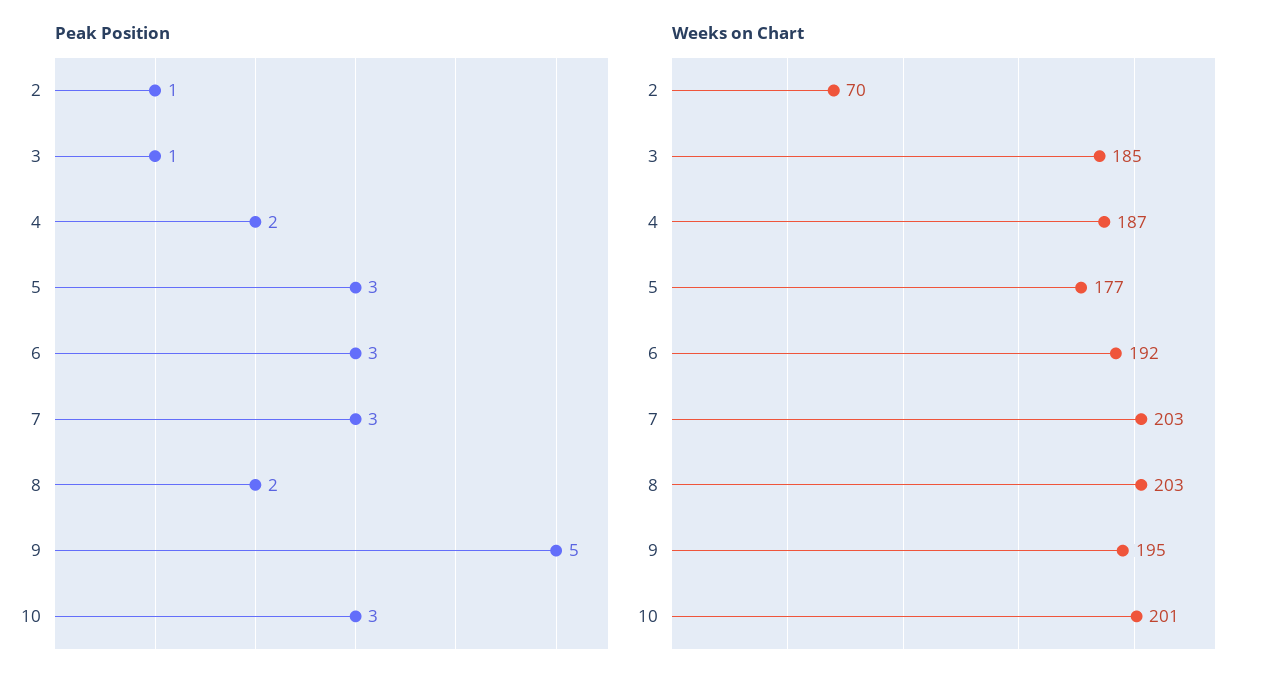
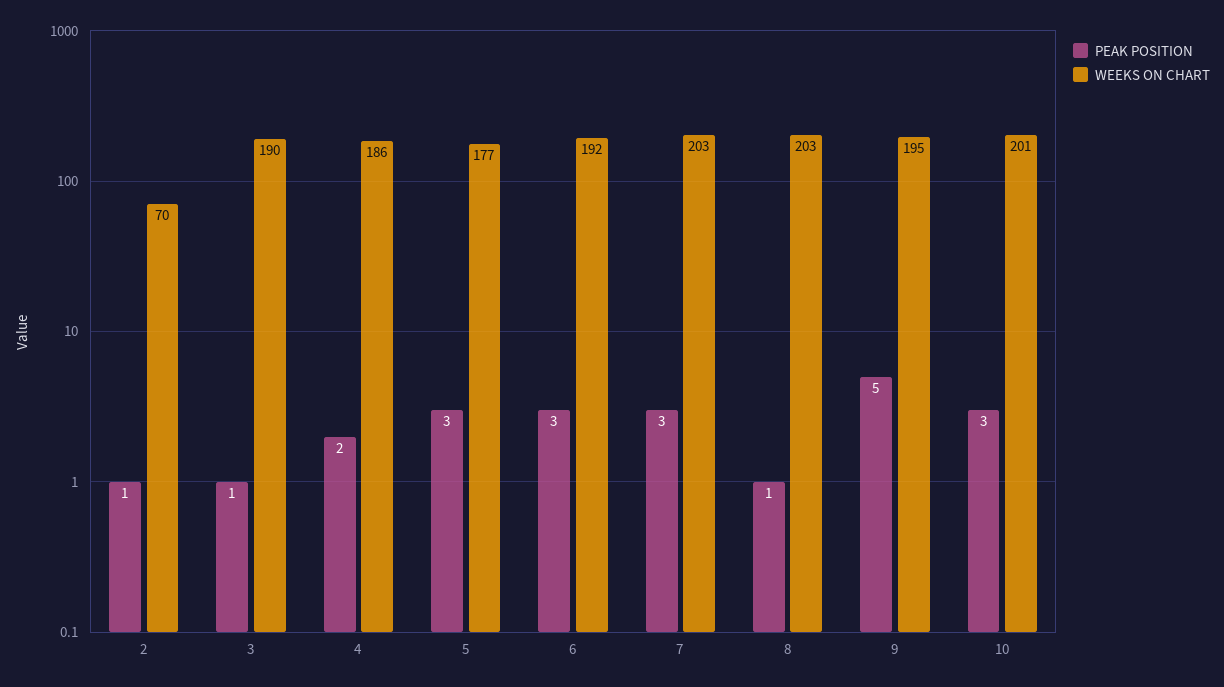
Peak Position, 8: 2 -> 1
Weeks on Chart, 3: 185 -> 190
Weeks on Chart, 4: 187 -> 186

